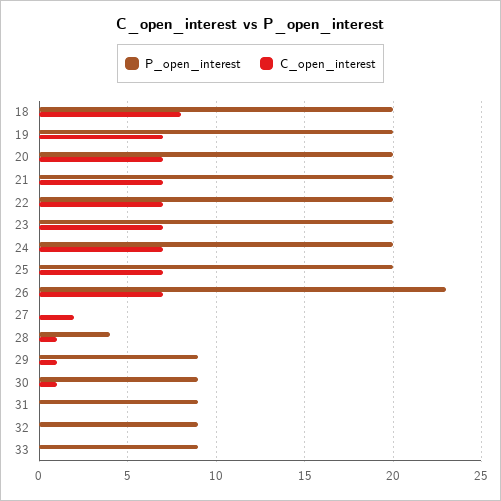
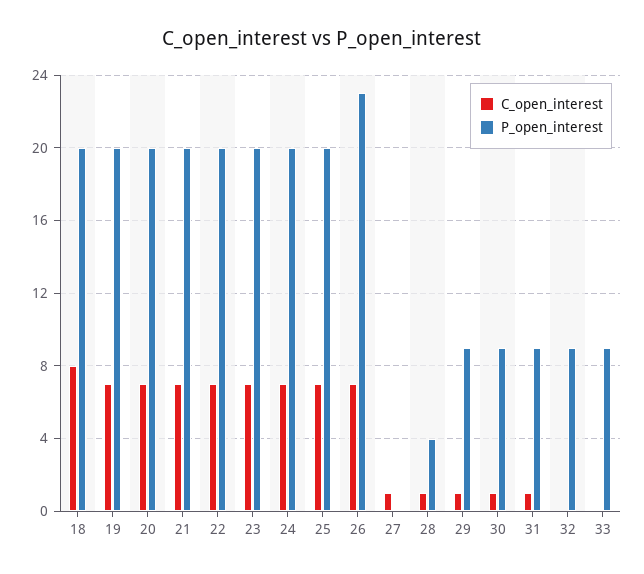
C_open_interest, 27: 2 -> 1
C_open_interest, 31: 0 -> 1

